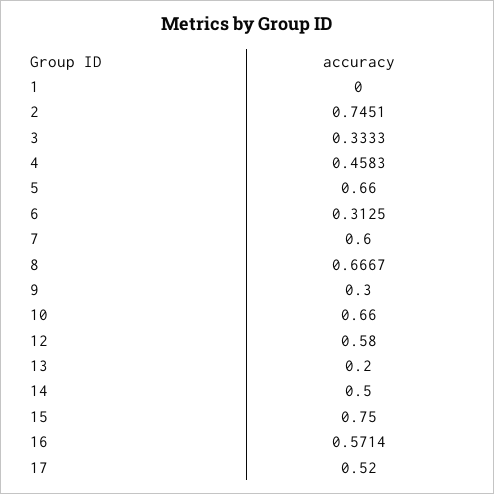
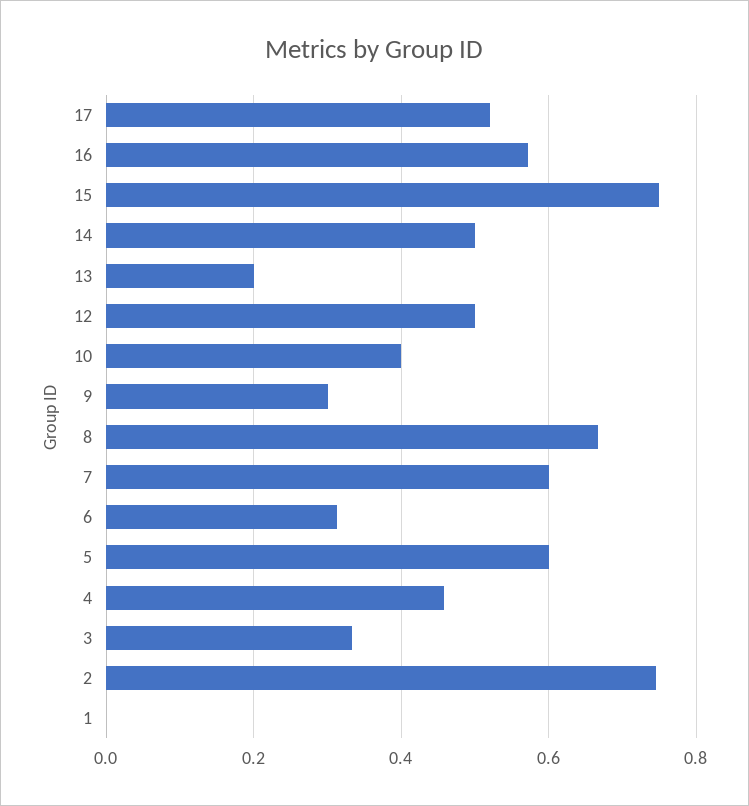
5: 0.66 -> 0.6
10: 0.66 -> 0.4
12: 0.58 -> 0.5

